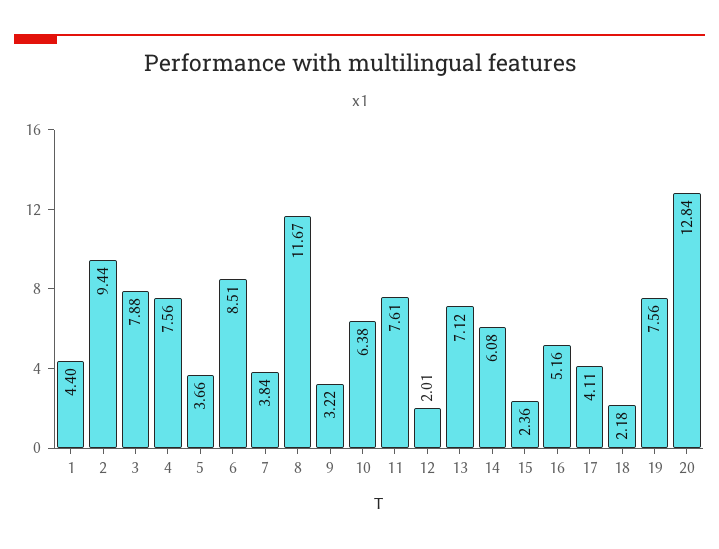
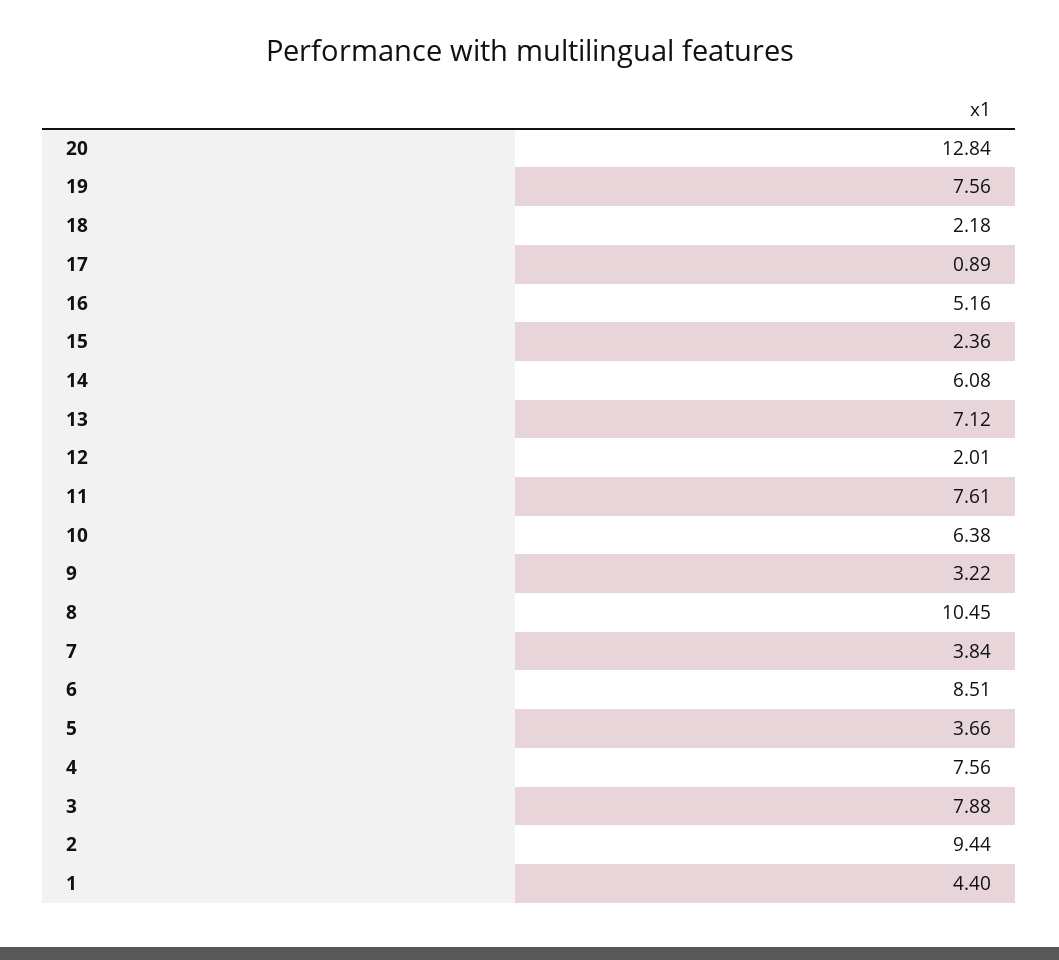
8: 11.67 -> 10.45
17: 4.11 -> 0.89

